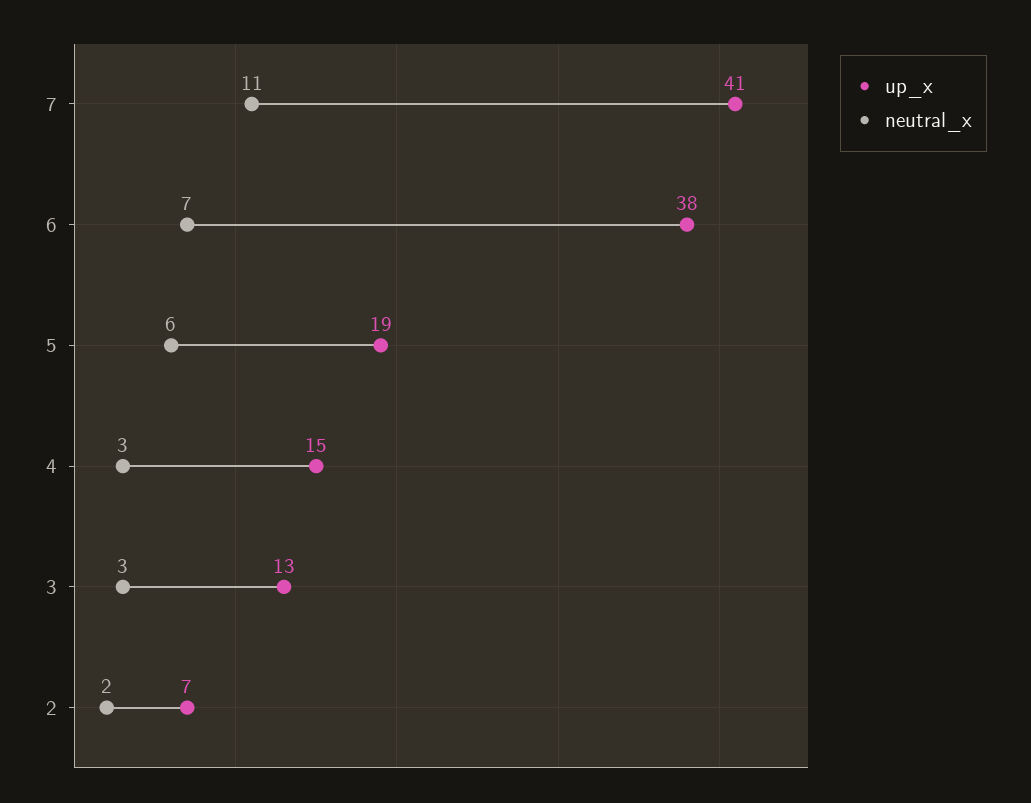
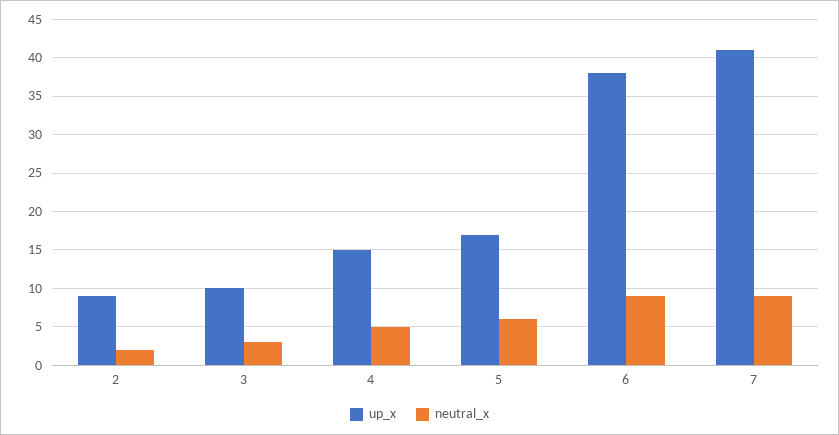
neutral_x, 7: 11 -> 9
neutral_x, 6: 7 -> 9
up_x, 5: 19 -> 17
neutral_x, 4: 3 -> 5
up_x, 3: 13 -> 10
up_x, 2: 7 -> 9

